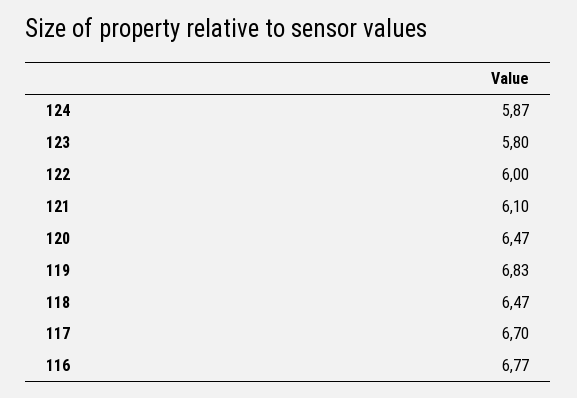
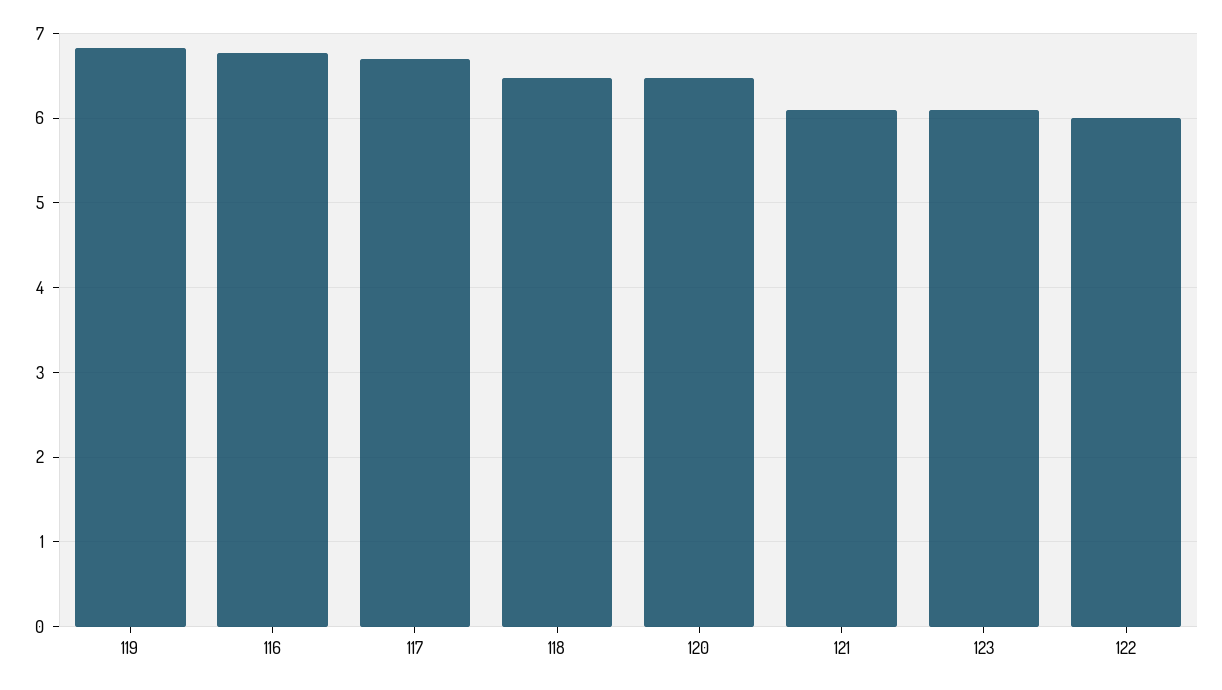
124: 5.87 -> none
123: 5.8 -> 6.1

